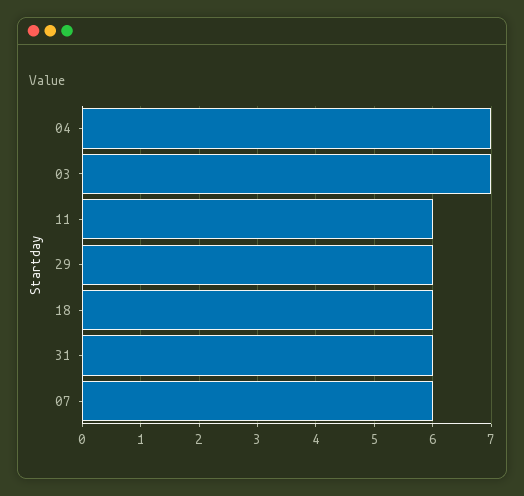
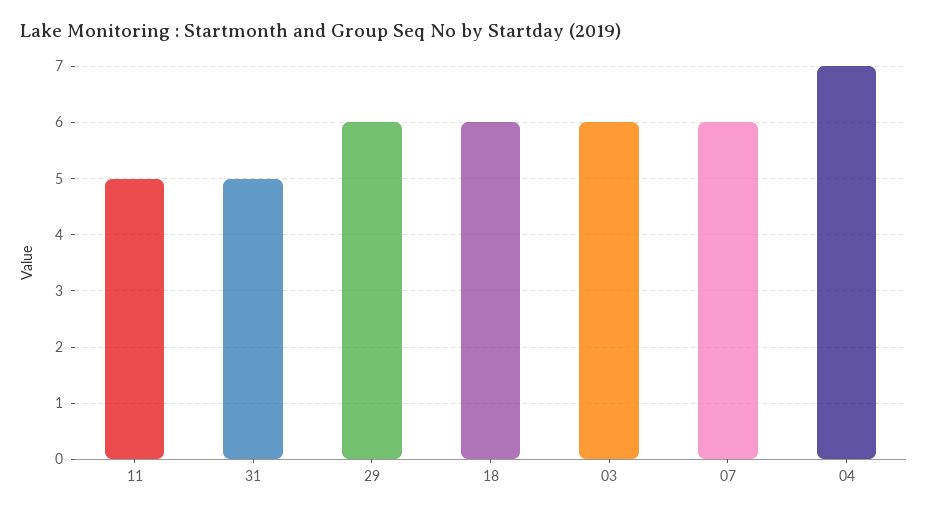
03: 7 -> 6
11: 6 -> 5
31: 6 -> 5

